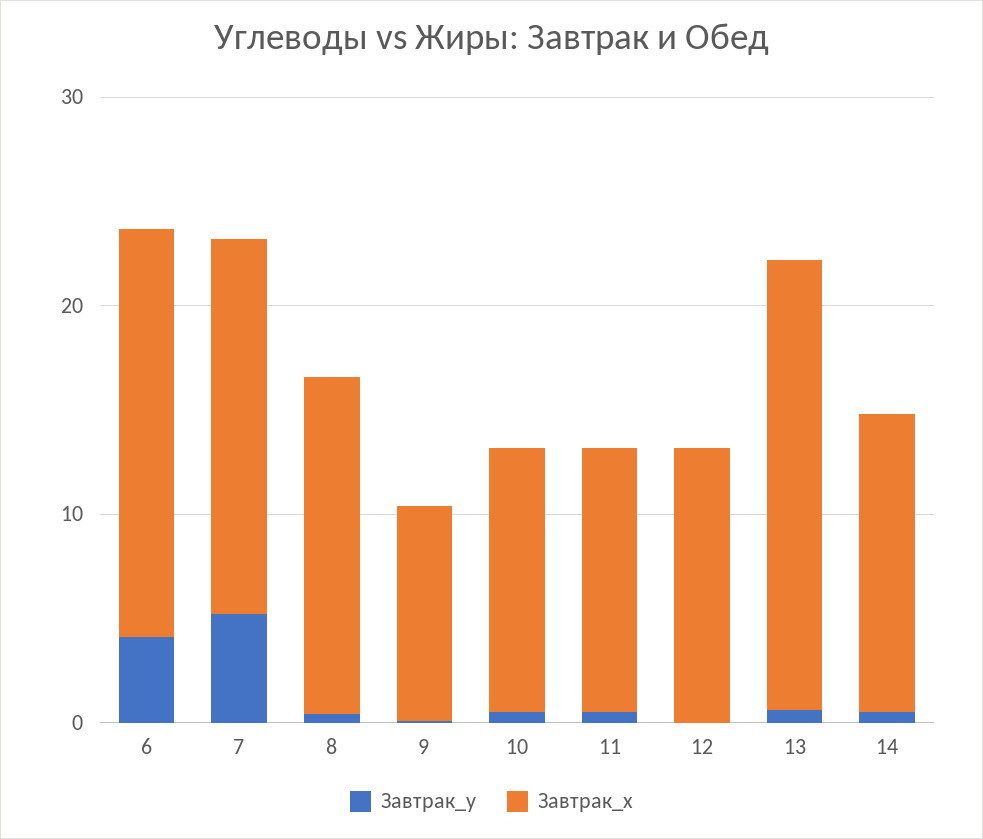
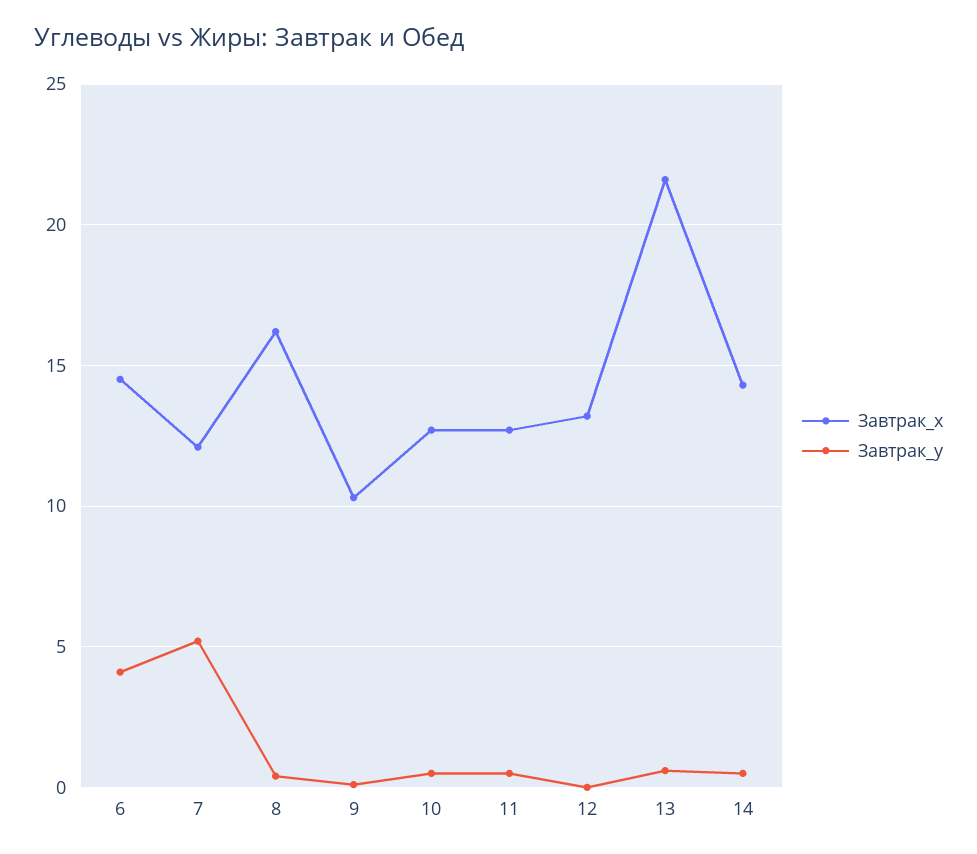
Завтрак_x, 6: 20 -> 14.5
Завтрак_x, 7: 18 -> 12

